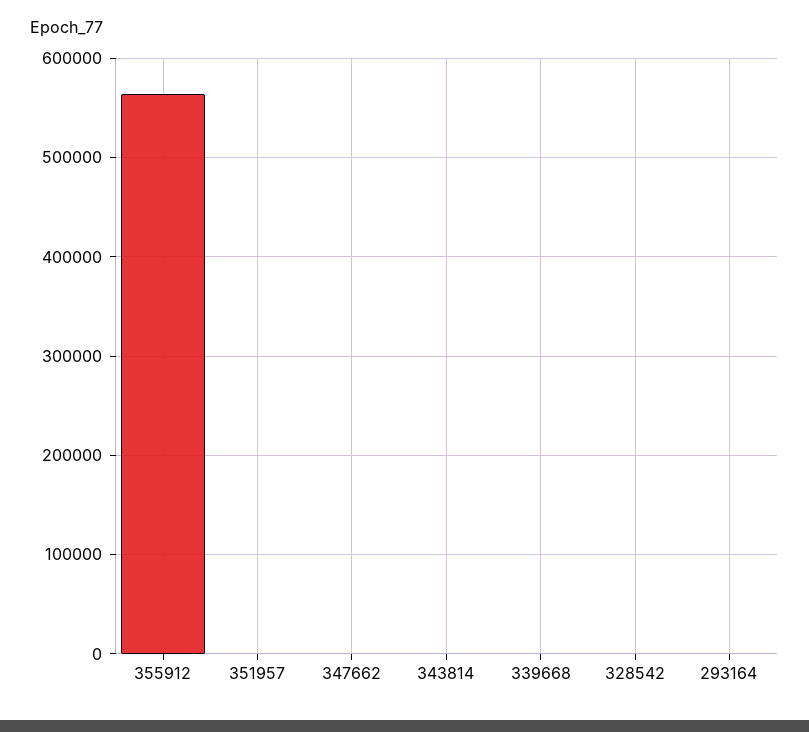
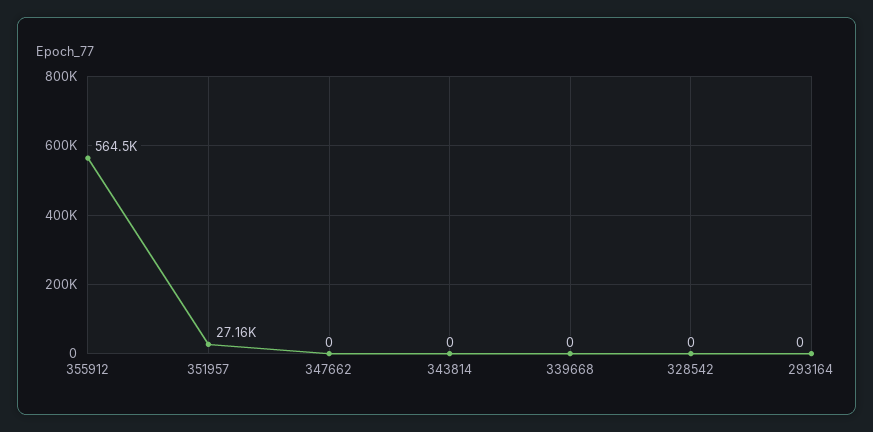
351957: 0 -> 27160

